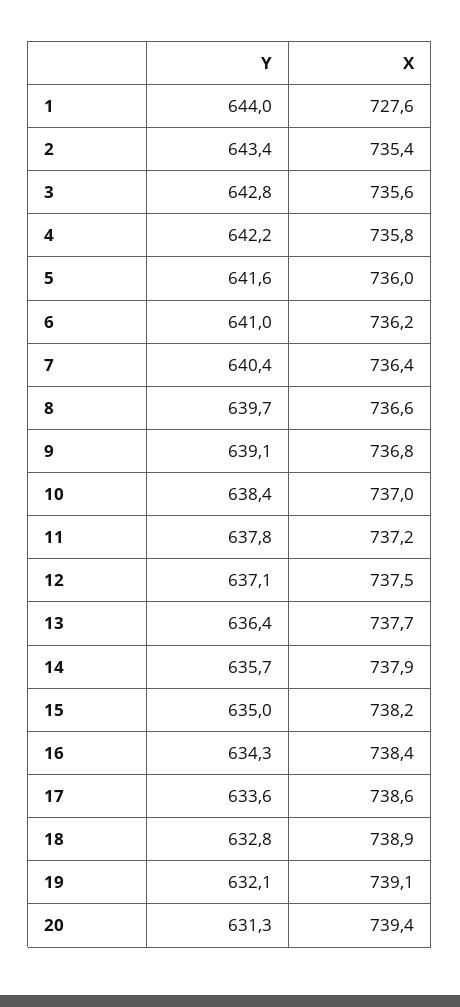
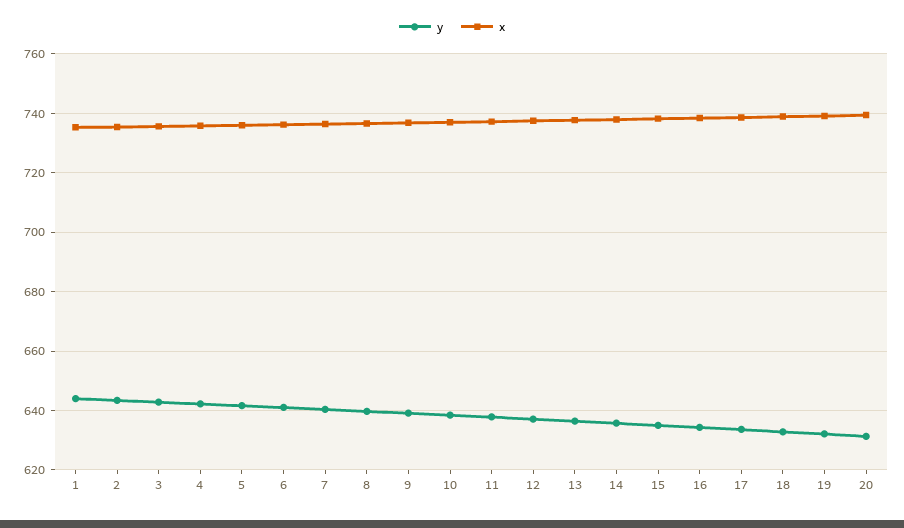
X, 1: 727.6 -> 735

